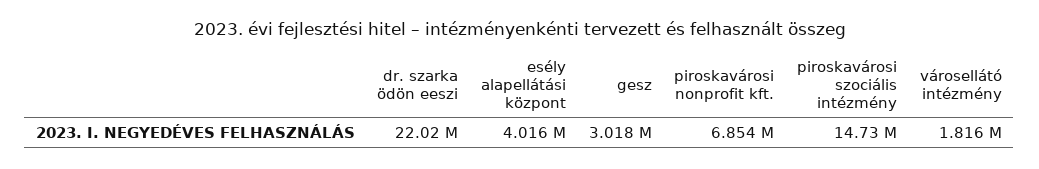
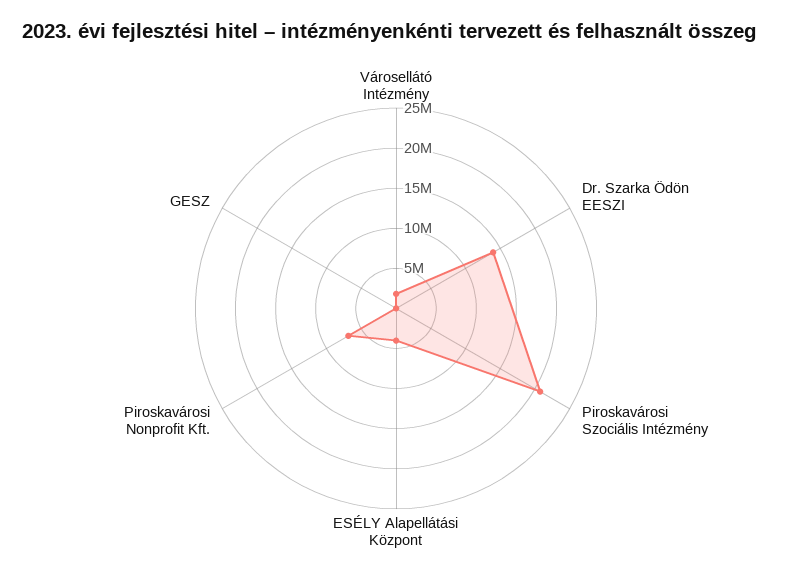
dr. szarka ödön eeszi: 22020000 -> 14000000
gesz: 3018000 -> 0
piroskavárosi szociális intézmény: 14730000 -> 21000000

